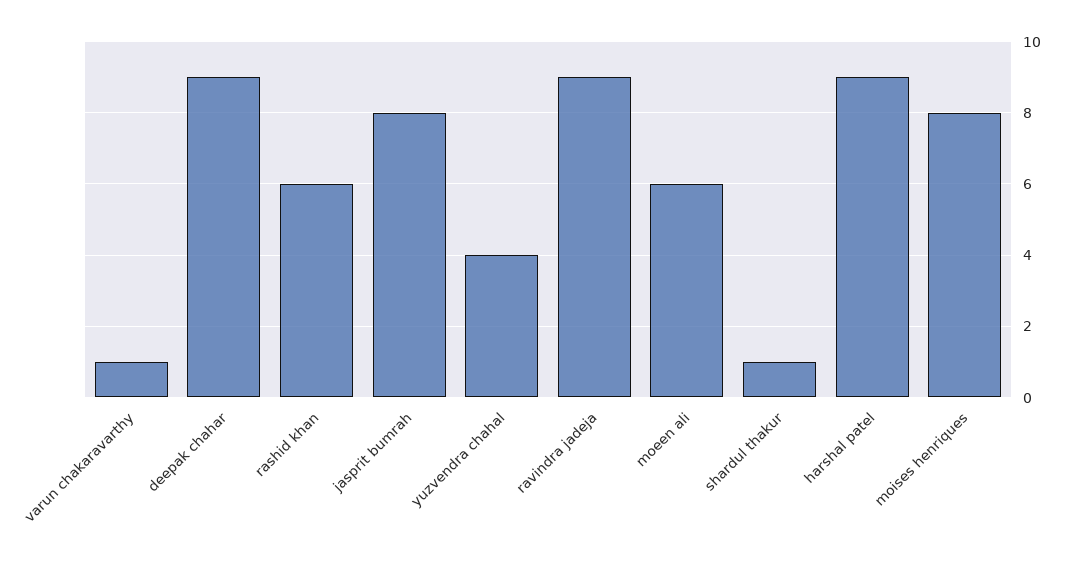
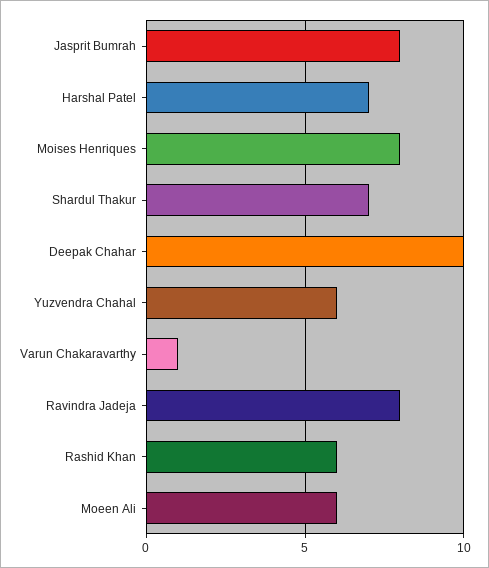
deepak chahar: 9 -> 10
yuzvendra chahal: 4 -> 6
ravindra jadeja: 9 -> 8
shardul thakur: 1 -> 7
harshal patel: 9 -> 7

